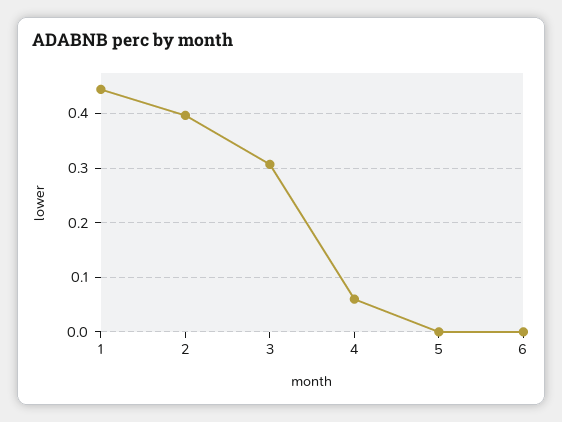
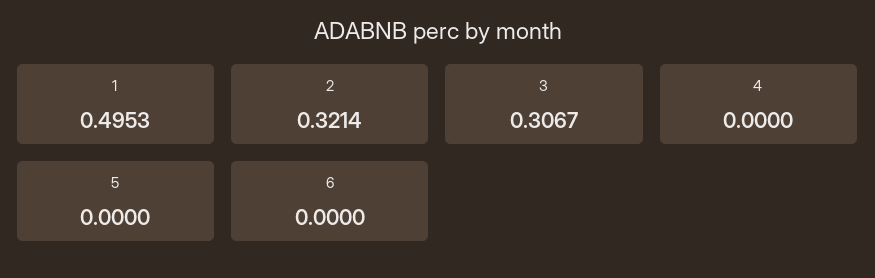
1: 0.44 -> 0.4953
2: 0.4 -> 0.3214
4: 0.06 -> 0

